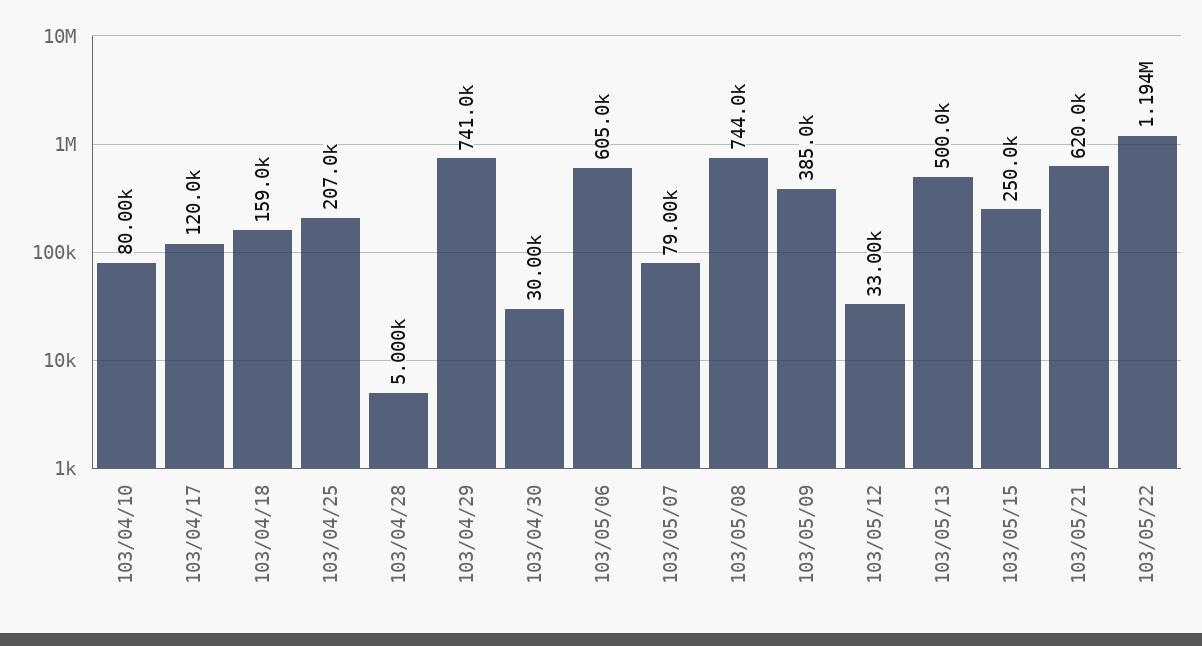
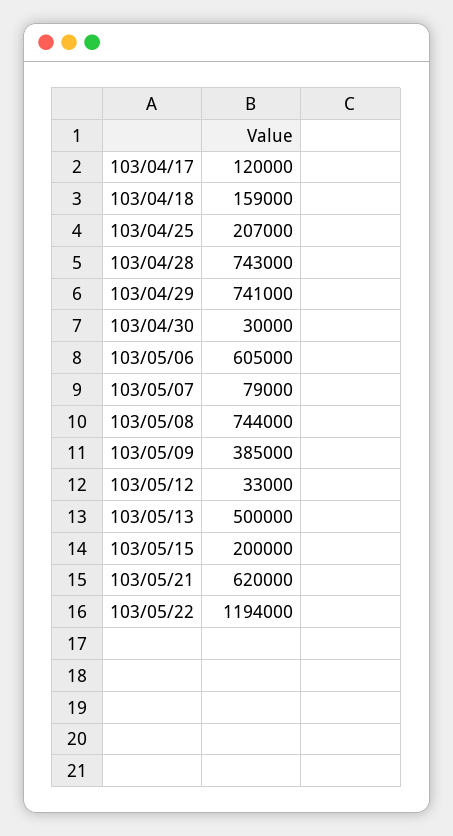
103/04/10: 80000 -> none
103/04/28: 5000 -> 743000
103/05/15: 250000 -> 200000

